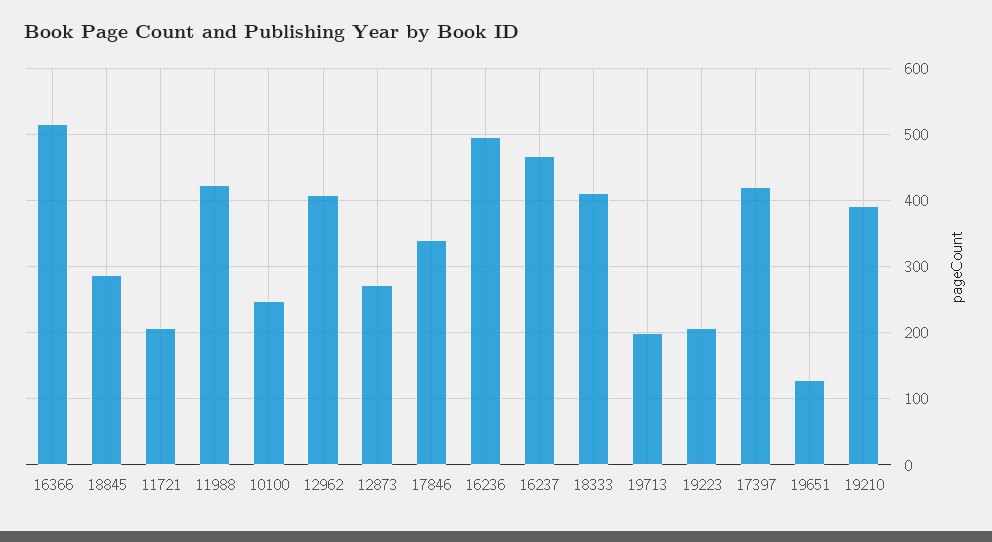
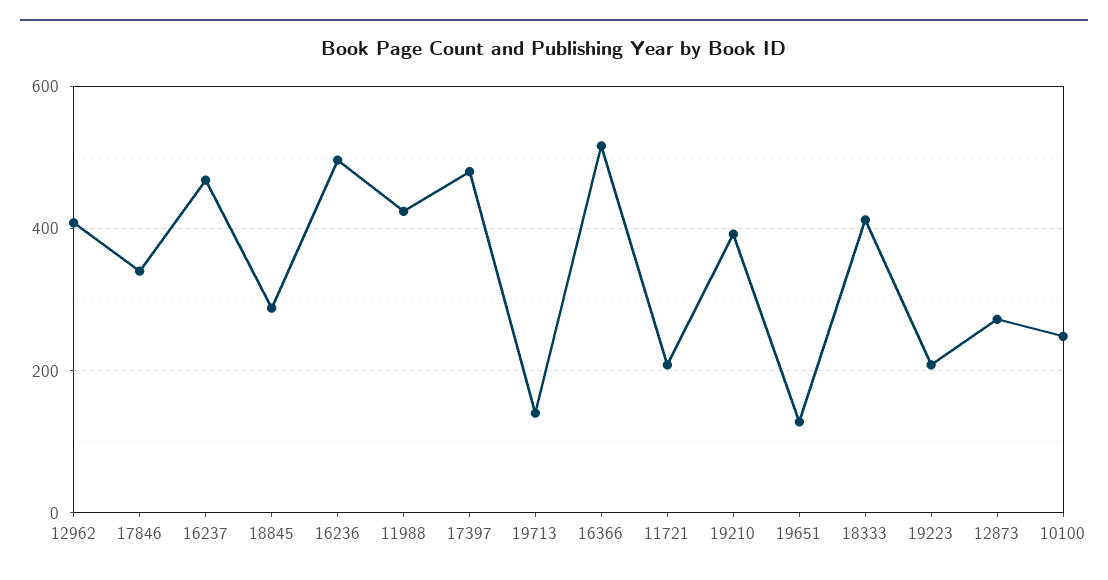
19713: 200 -> 140
17397: 420 -> 480

